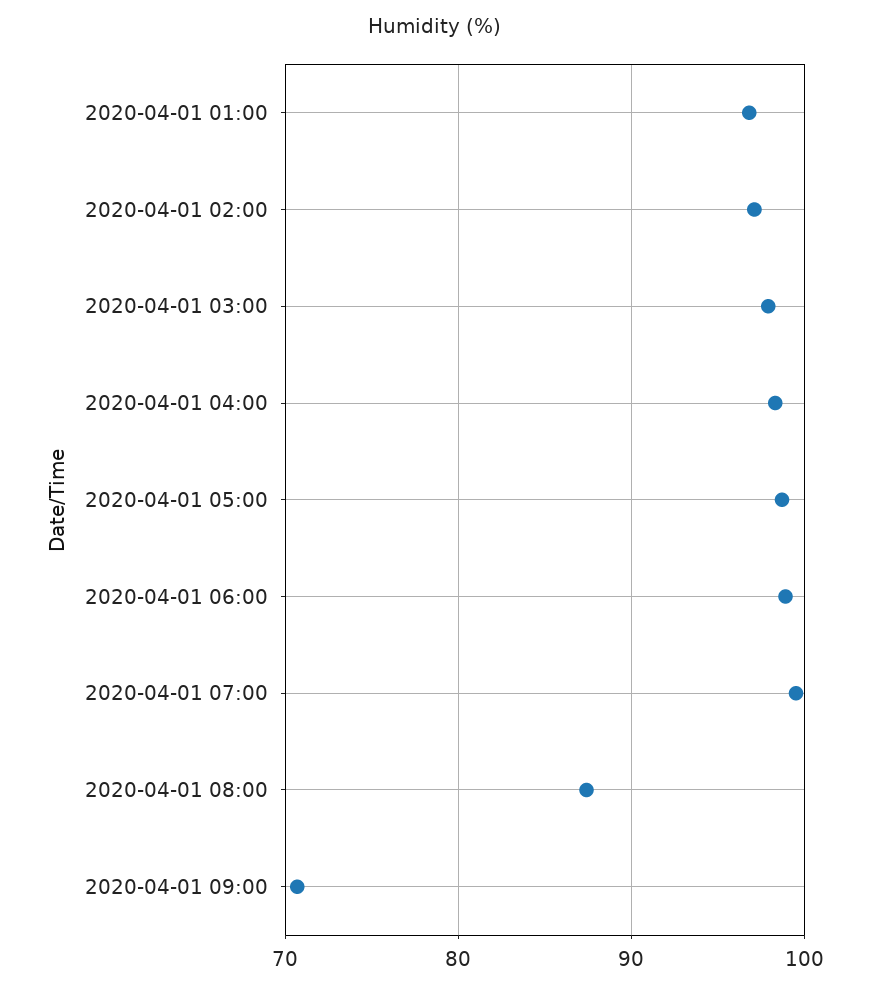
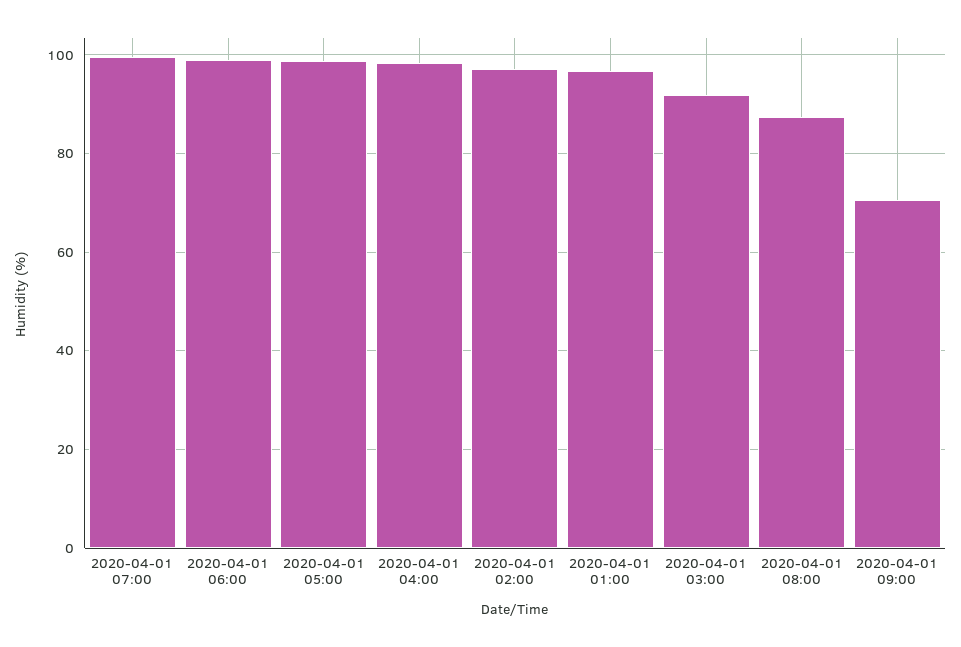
2020-04-01 03:00: 98 -> 92

